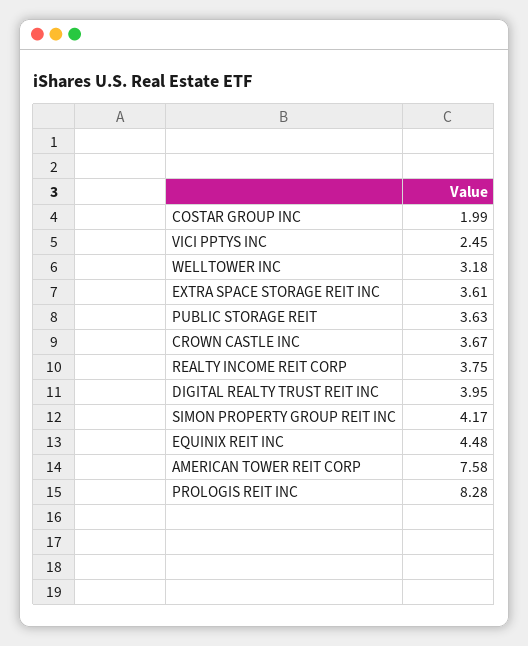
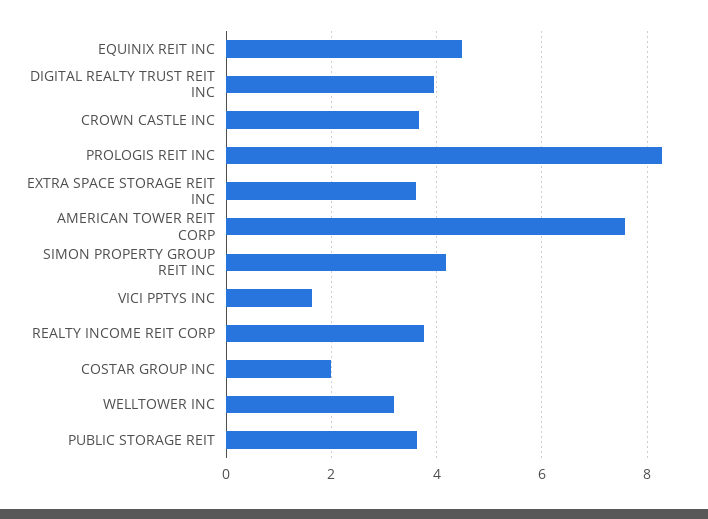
VICI PPTYS INC: 2.45 -> 1.6

